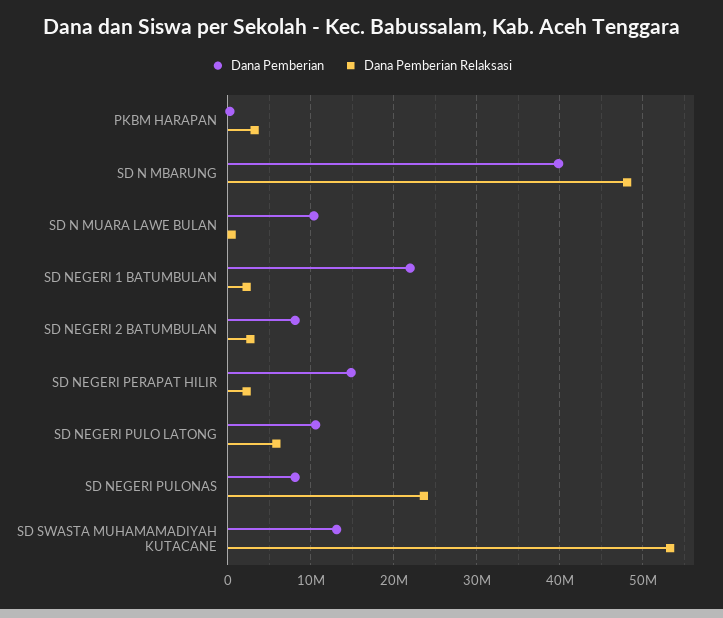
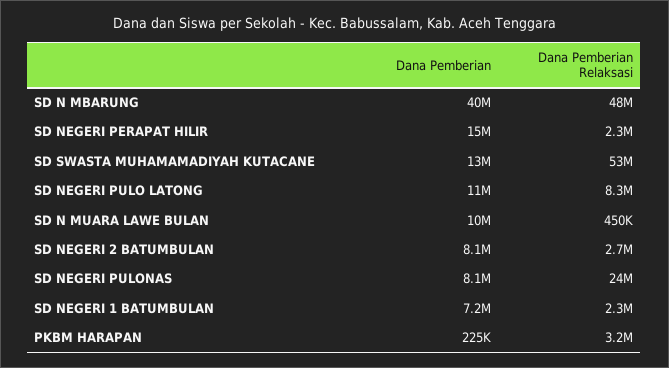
Dana Pemberian, SD NEGERI 1 BATUMBULAN: 22000000 -> 7200000
Dana Pemberian Relaksasi, SD NEGERI PULO LATONG: 6000000 -> 8300000

